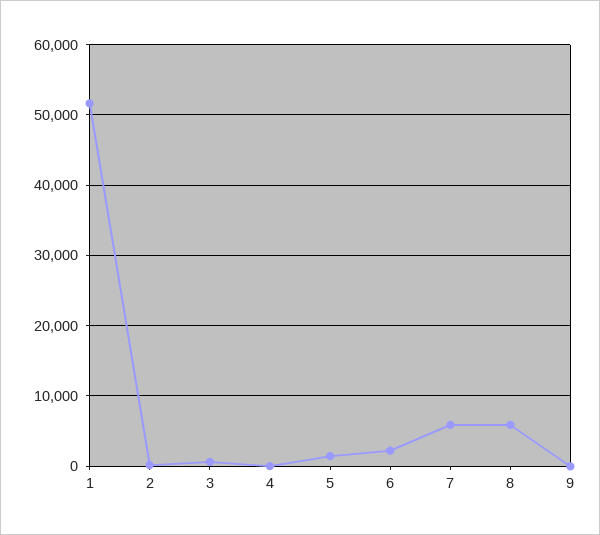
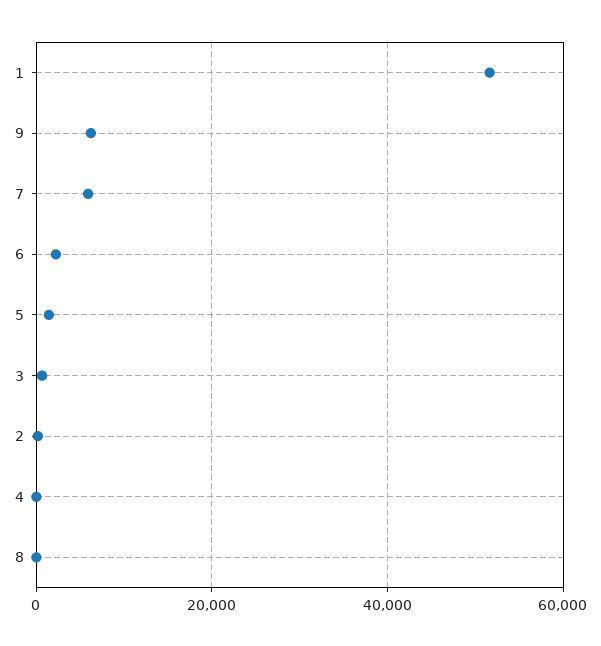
8: 6000 -> 0
9: 0 -> 6000

